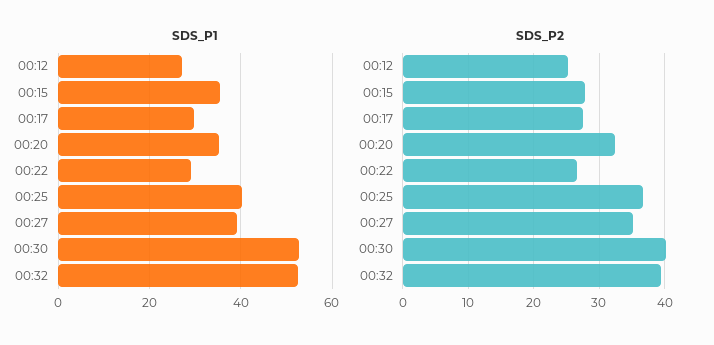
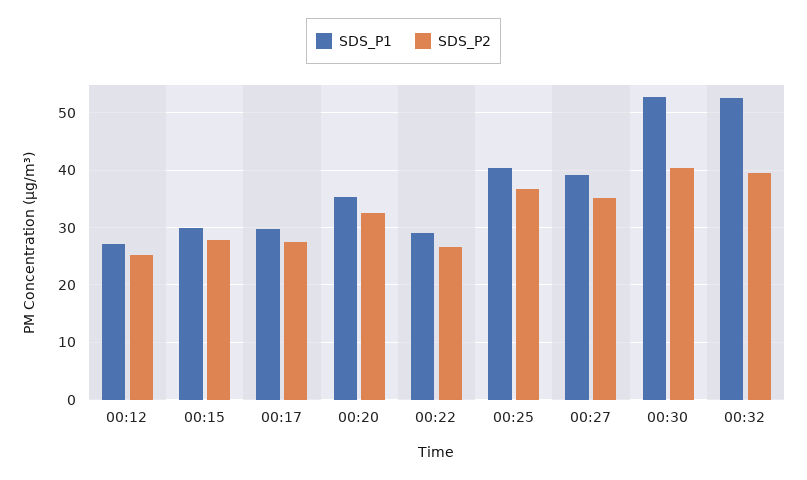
SDS_P1, 00:15: 36 -> 30

